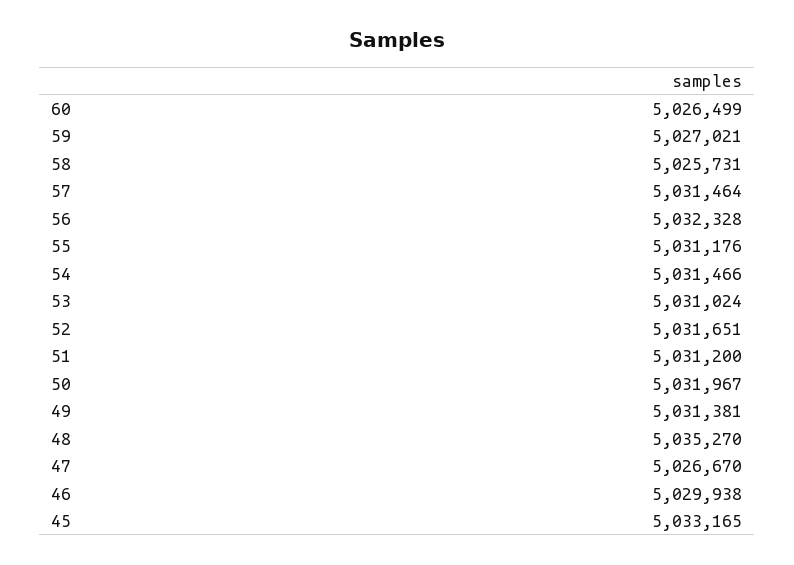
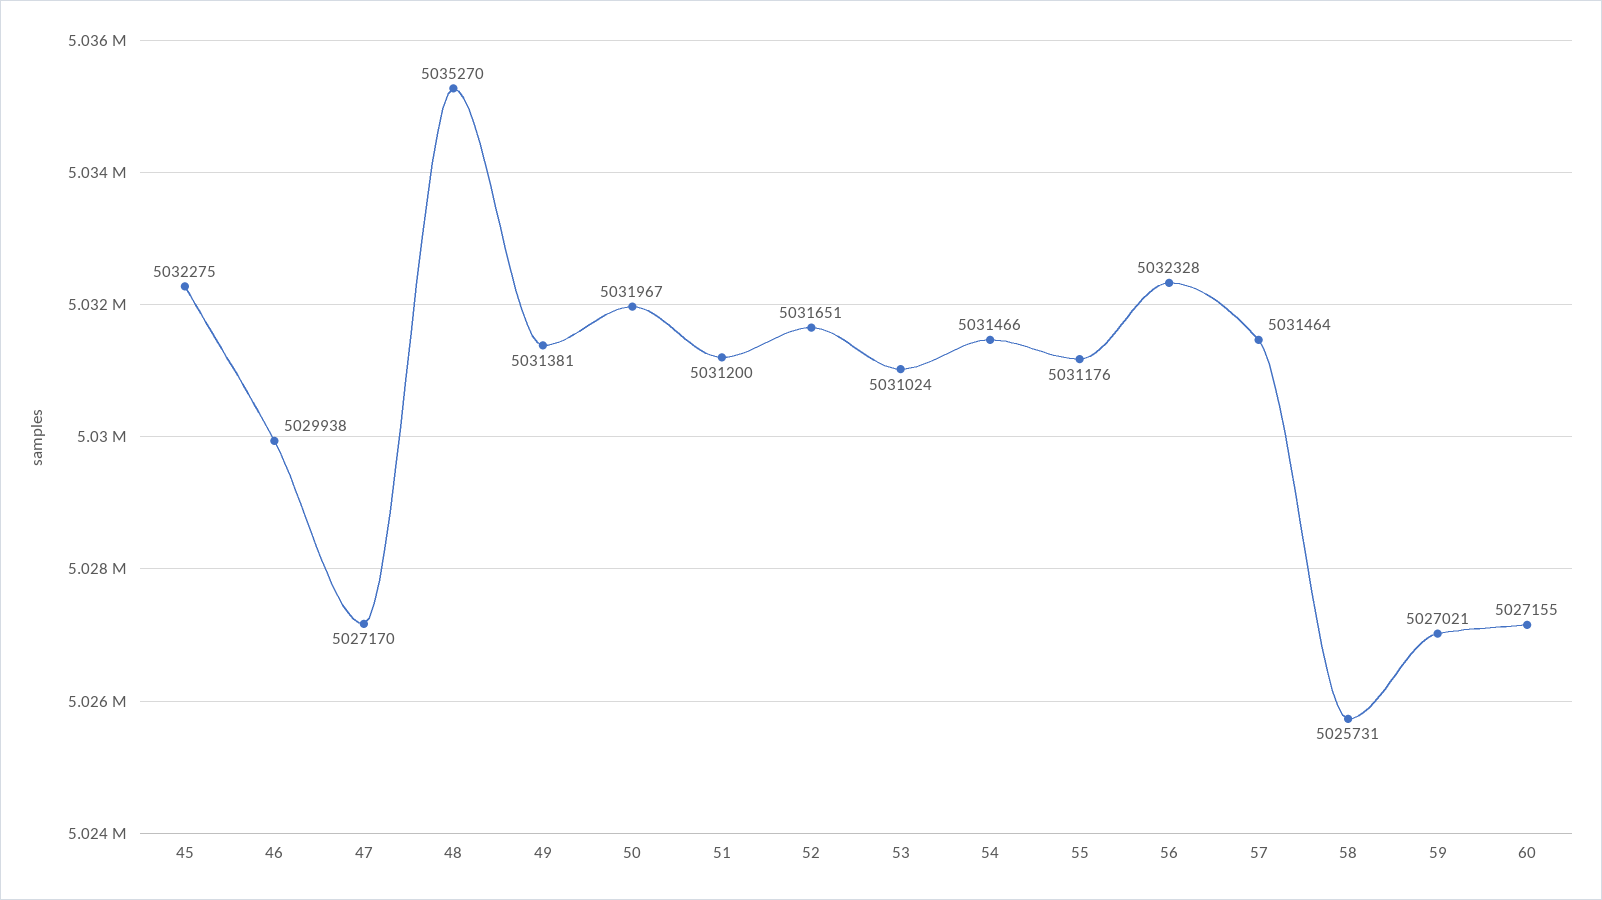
60: 5026499 -> 5027155
47: 5026670 -> 5027170
45: 5033165 -> 5032275

